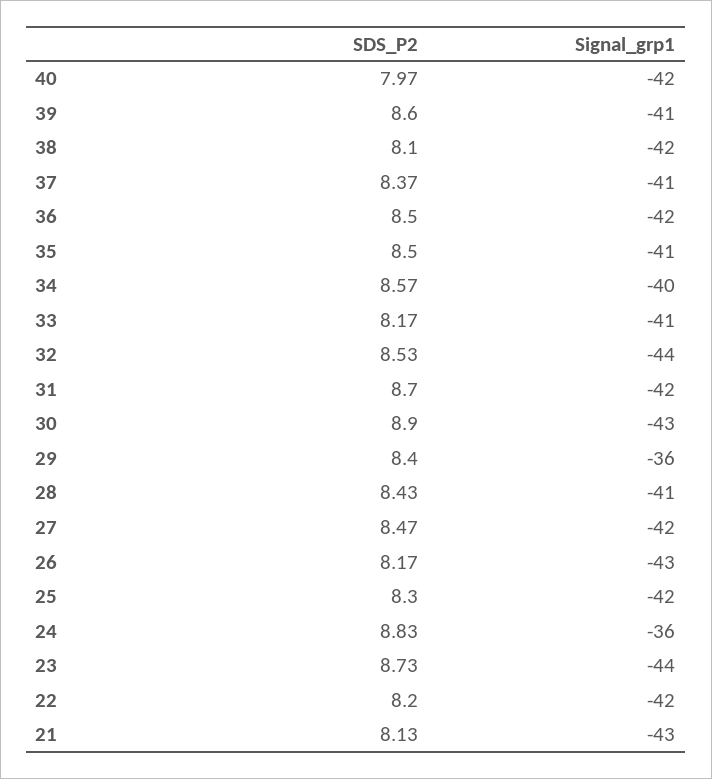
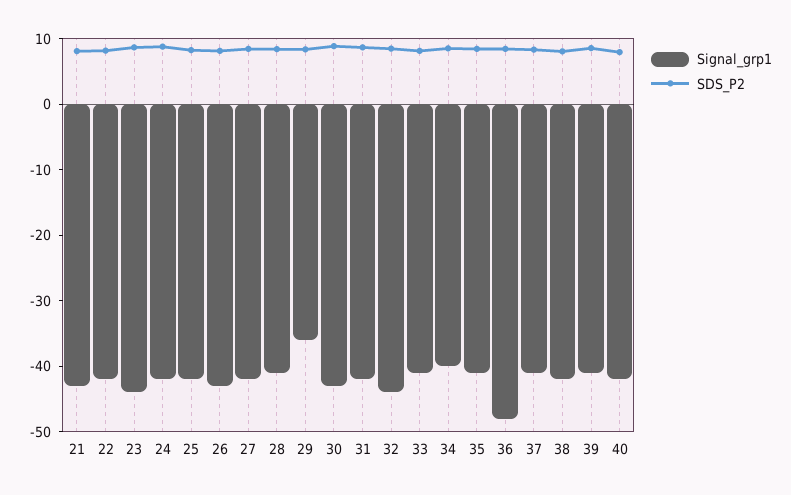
Signal_grp1, 36: -42 -> -48
Signal_grp1, 24: -36 -> -42

